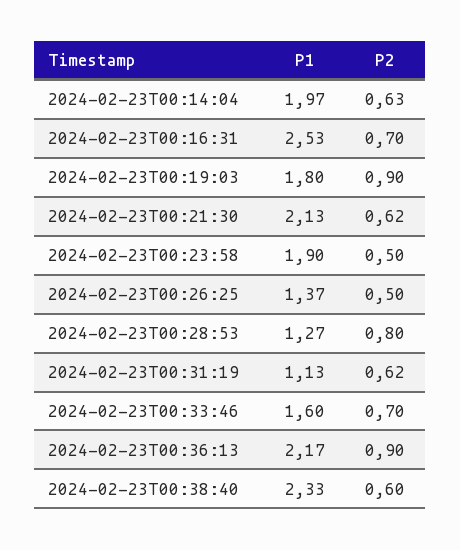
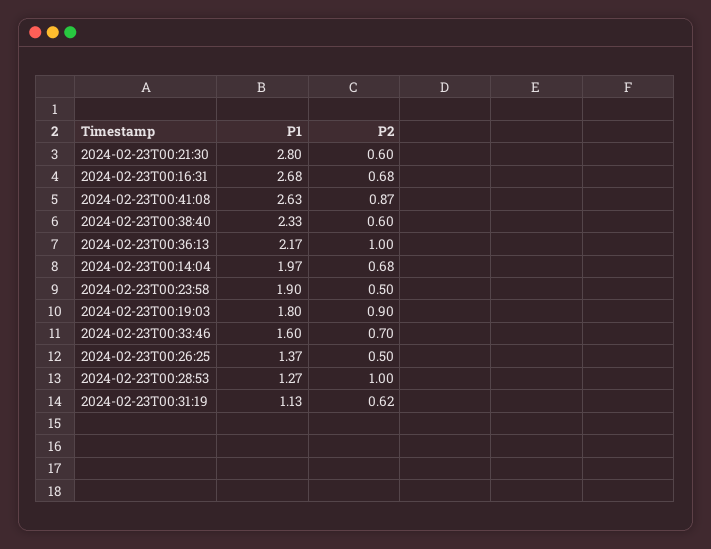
P2, 2024-02-23T00:14:04: 0.63 -> 0.68
P1, 2024-02-23T00:16:31: 2.53 -> 2.68
P2, 2024-02-23T00:16:31: 0.7 -> 0.68
P1, 2024-02-23T00:21:30: 2.13 -> 2.8
P2, 2024-02-23T00:21:30: 0.62 -> 0.6
P2, 2024-02-23T00:28:53: 0.8 -> 1
P2, 2024-02-23T00:36:13: 0.9 -> 1
P1, 2024-02-23T00:41:08: none -> 2.63
P2, 2024-02-23T00:41:08: none -> 0.87

